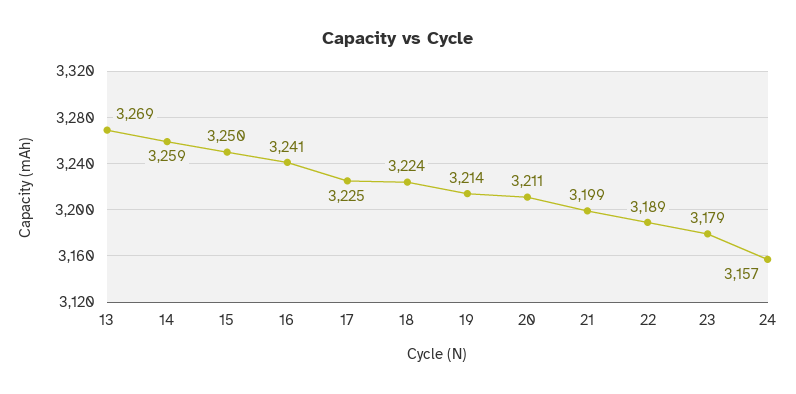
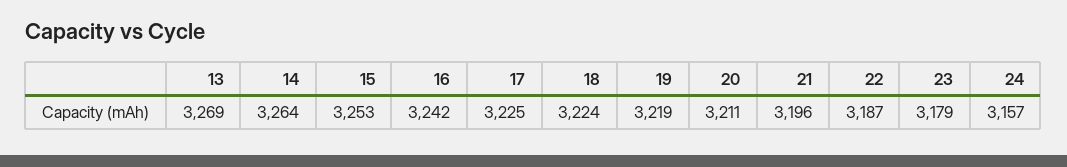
14: 3259 -> 3264
15: 3250 -> 3253
16: 3241 -> 3242
19: 3214 -> 3219
21: 3199 -> 3196
22: 3189 -> 3187

